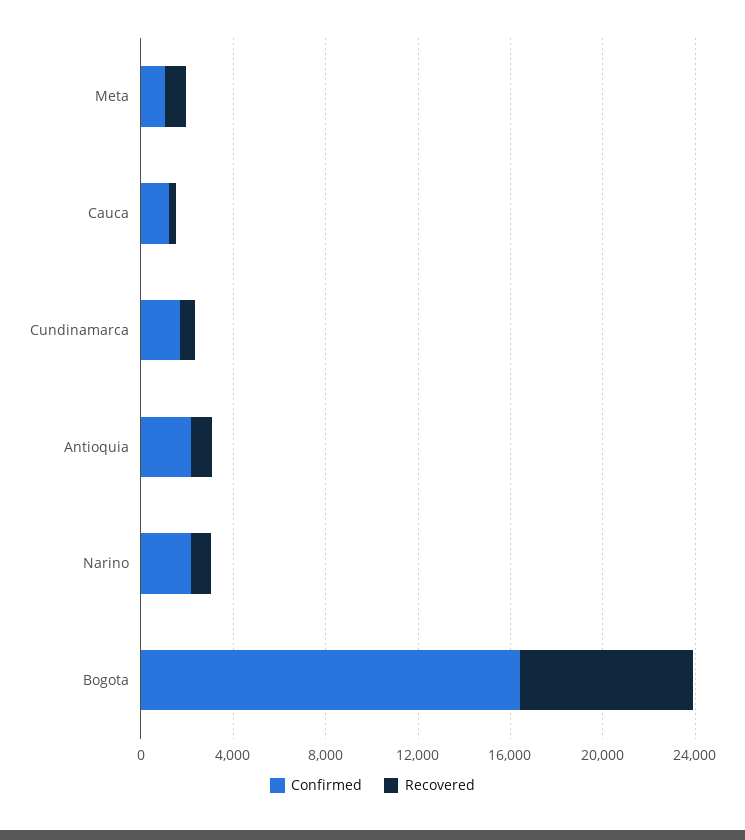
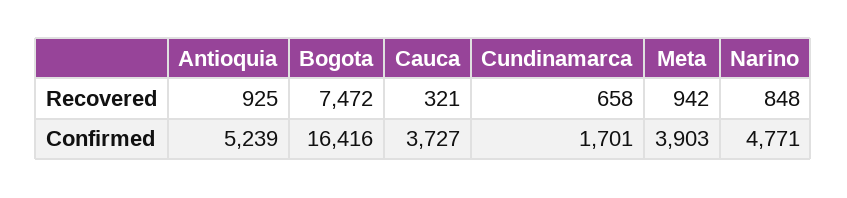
Confirmed, Meta: 1000 -> 3903
Confirmed, Cauca: 1000 -> 3727
Confirmed, Antioquia: 2000 -> 5239
Confirmed, Narino: 2000 -> 4771

